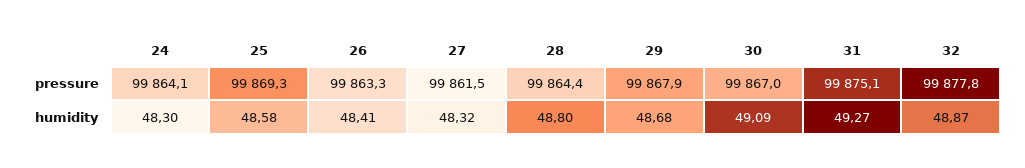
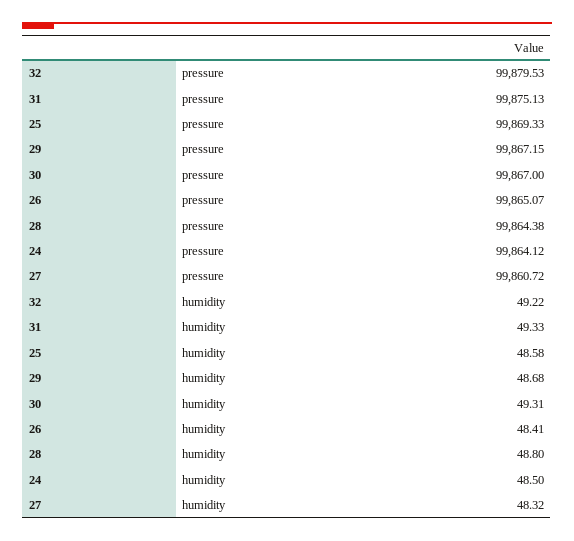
26, pressure: 99863.3 -> 99865.07
27, pressure: 99861.5 -> 99860.72
29, pressure: 99867.9 -> 99867.15
32, pressure: 99877.8 -> 99879.53
24, humidity: 48.3 -> 48.5
30, humidity: 49.09 -> 49.31
31, humidity: 49.27 -> 49.33
32, humidity: 48.87 -> 49.22

